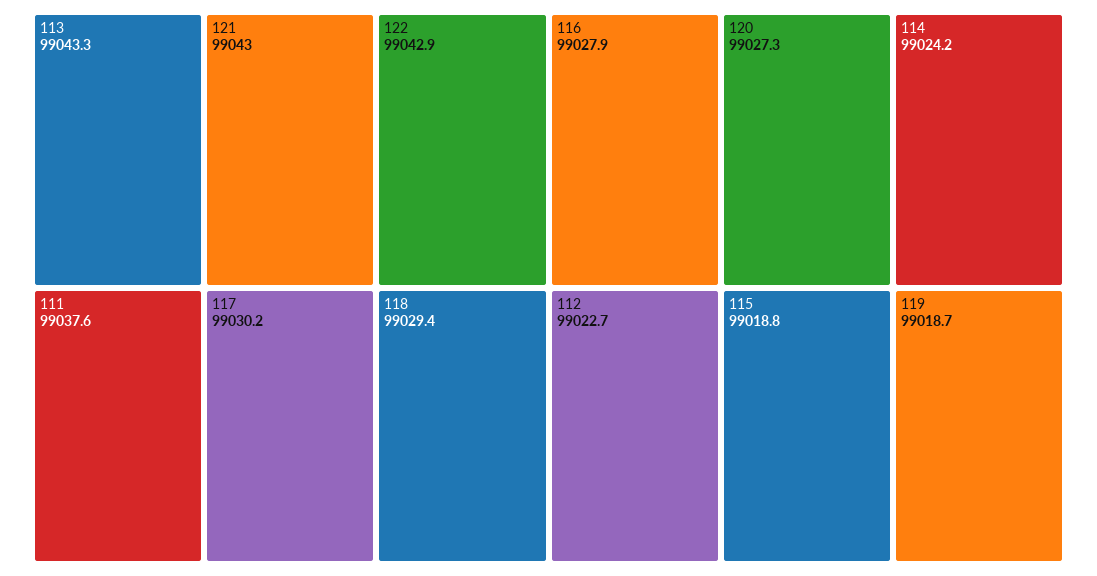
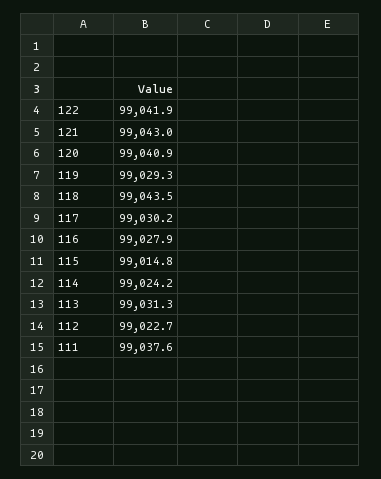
113: 99043.3 -> 99031.3
122: 99042.9 -> 99041.9
118: 99029.4 -> 99043.5
120: 99027.3 -> 99040.9
115: 99018.8 -> 99014.8
119: 99018.7 -> 99029.3

